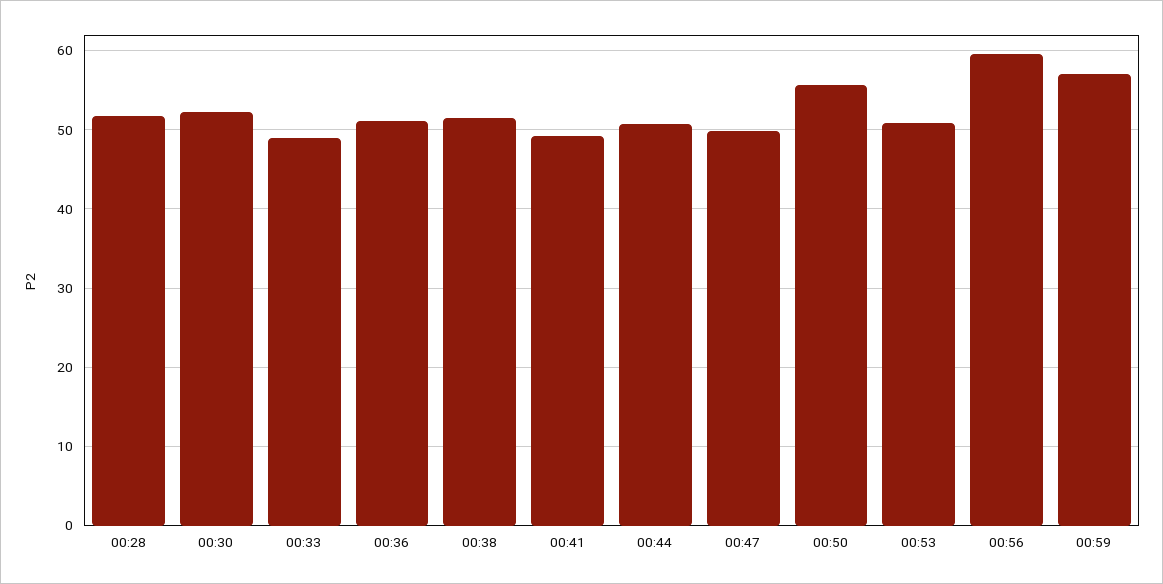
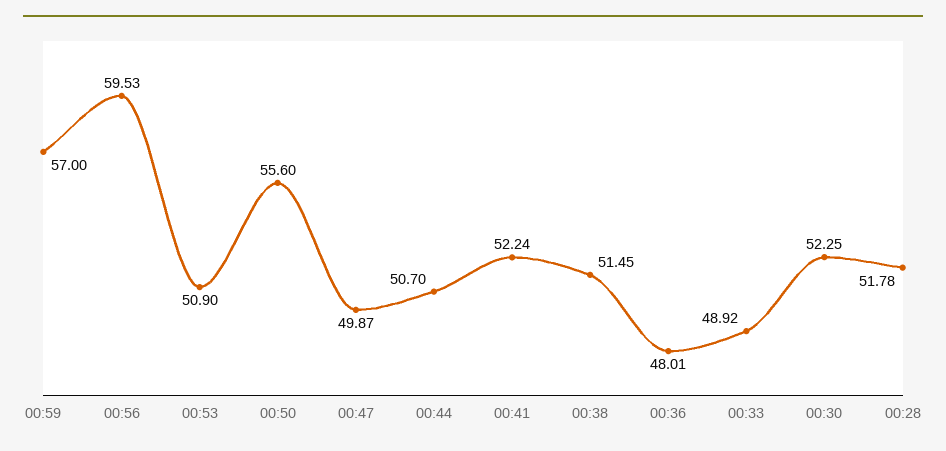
00:36: 51 -> 48.01
00:41: 49 -> 52.24

